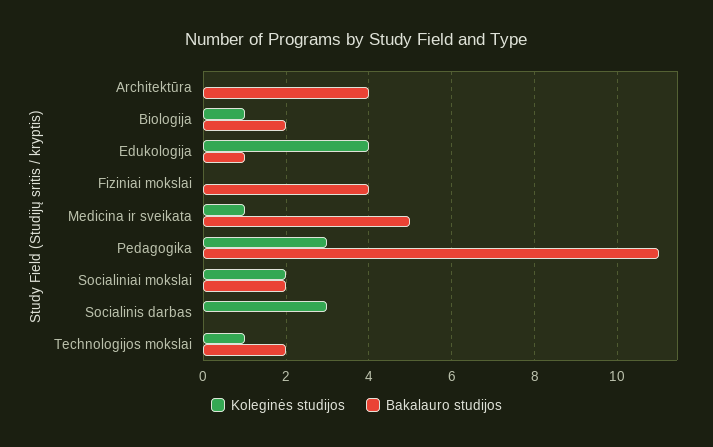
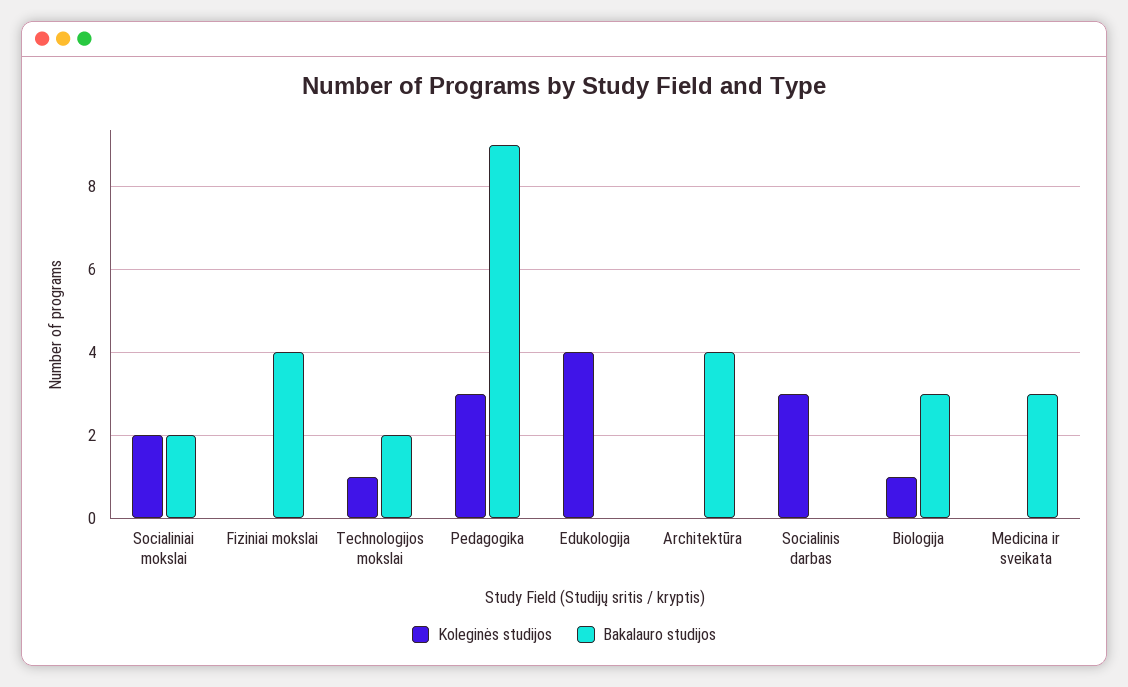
Bakalauro studijos, Biologija: 2 -> 3
Bakalauro studijos, Edukologija: 1 -> 0
Koleginės studijos, Medicina ir sveikata: 1 -> 0
Bakalauro studijos, Medicina ir sveikata: 5 -> 3
Bakalauro studijos, Pedagogika: 11 -> 9

